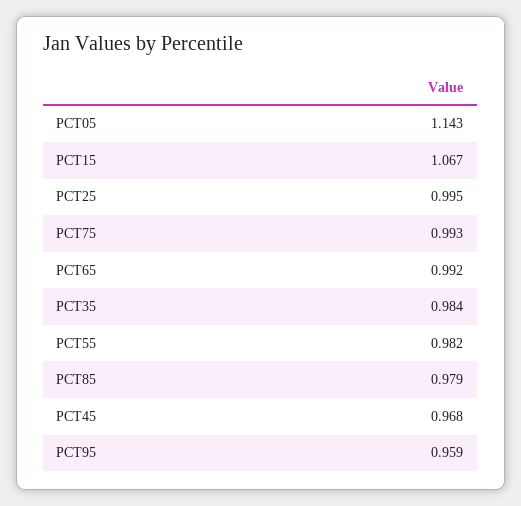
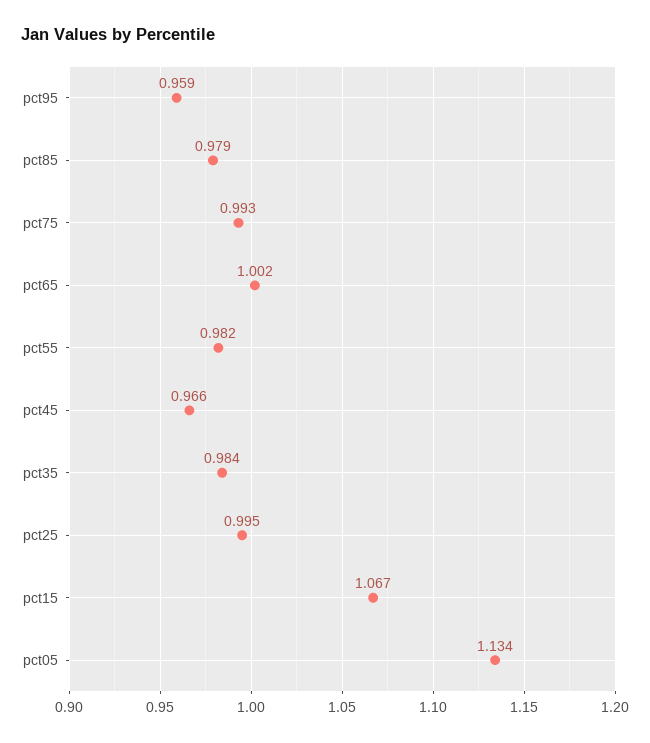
PCT05: 1.143 -> 1.134
PCT65: 0.992 -> 1.002
PCT45: 0.968 -> 0.966

